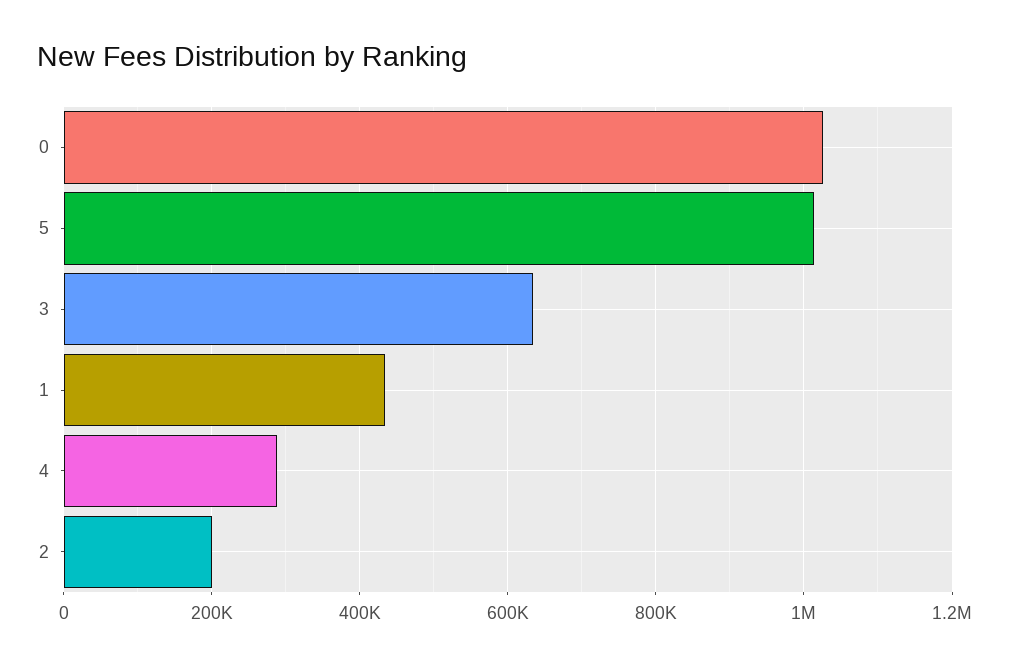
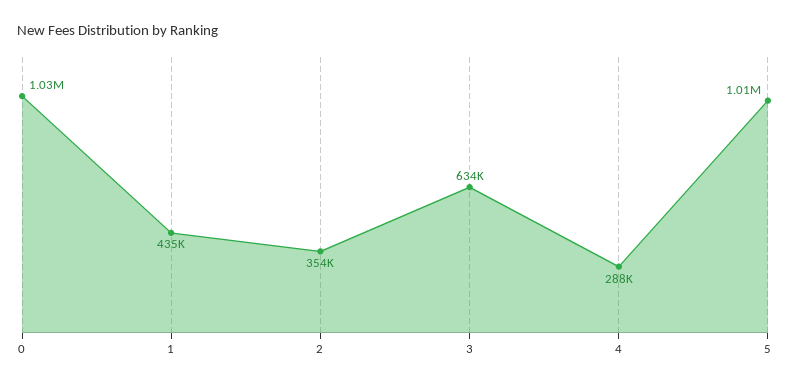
2: 200000 -> 354000

